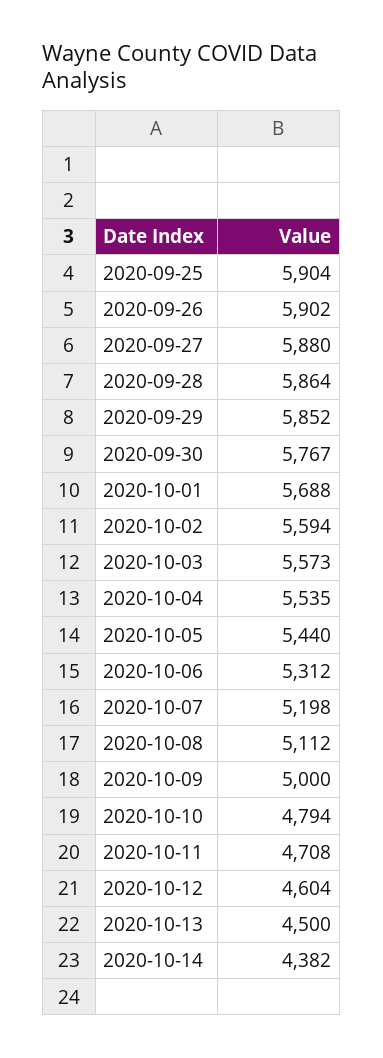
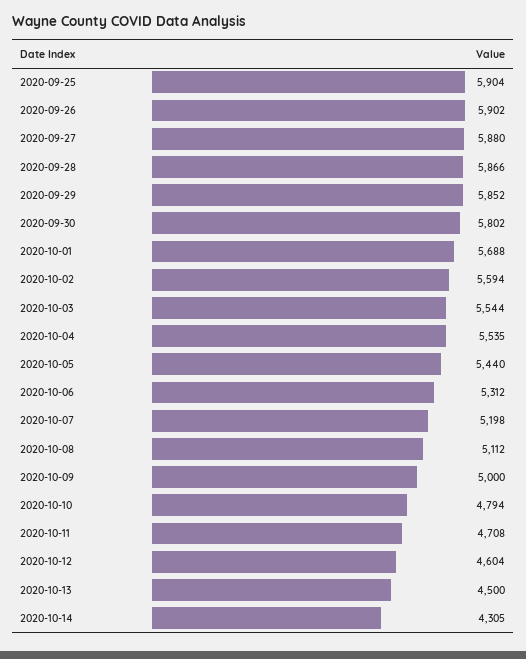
2020-09-28: 5864 -> 5866
2020-09-30: 5767 -> 5802
2020-10-03: 5573 -> 5544
2020-10-14: 4382 -> 4305

